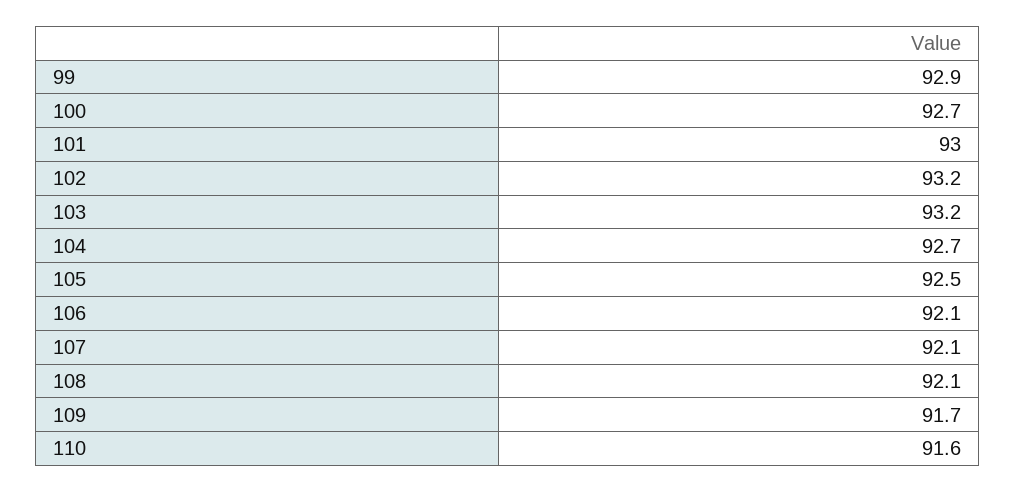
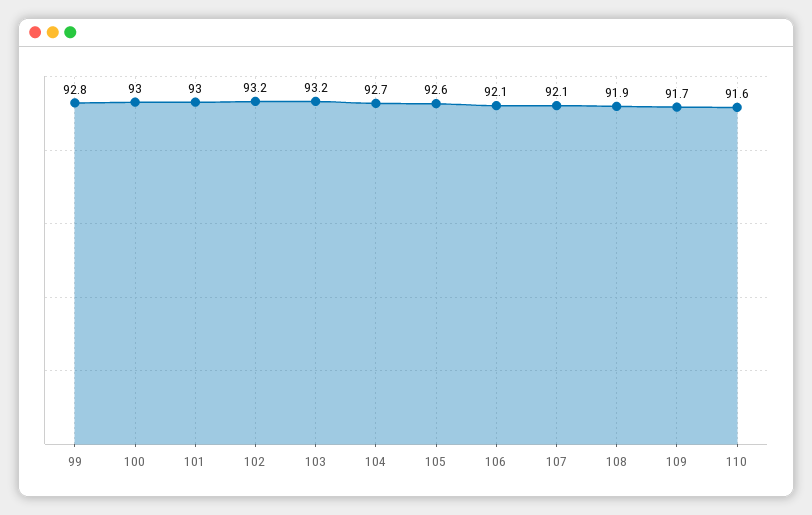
99: 92.9 -> 92.8
100: 92.7 -> 93
105: 92.5 -> 92.6
108: 92.1 -> 91.9

